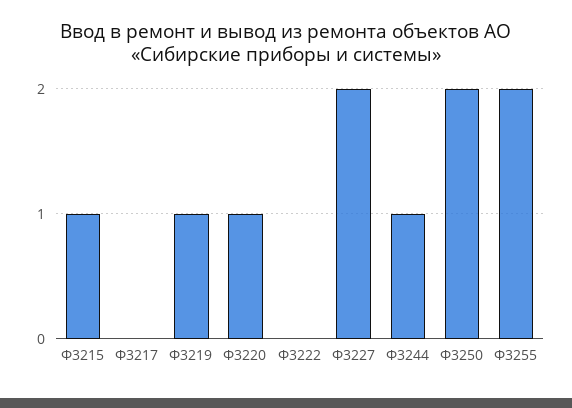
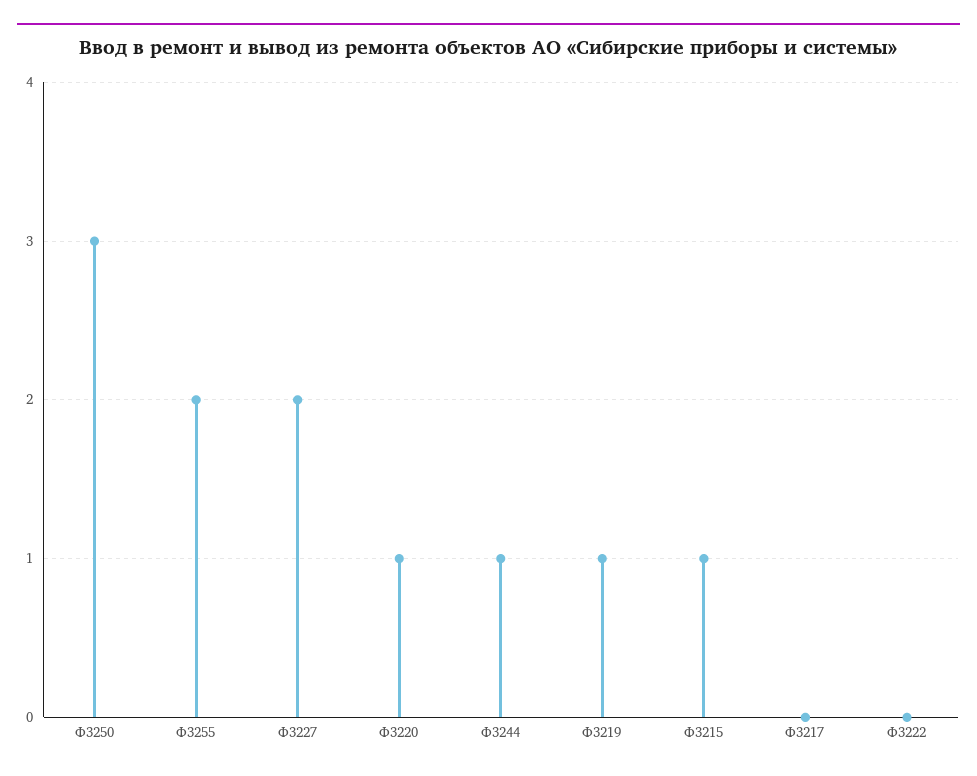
Ф3250: 2 -> 3

